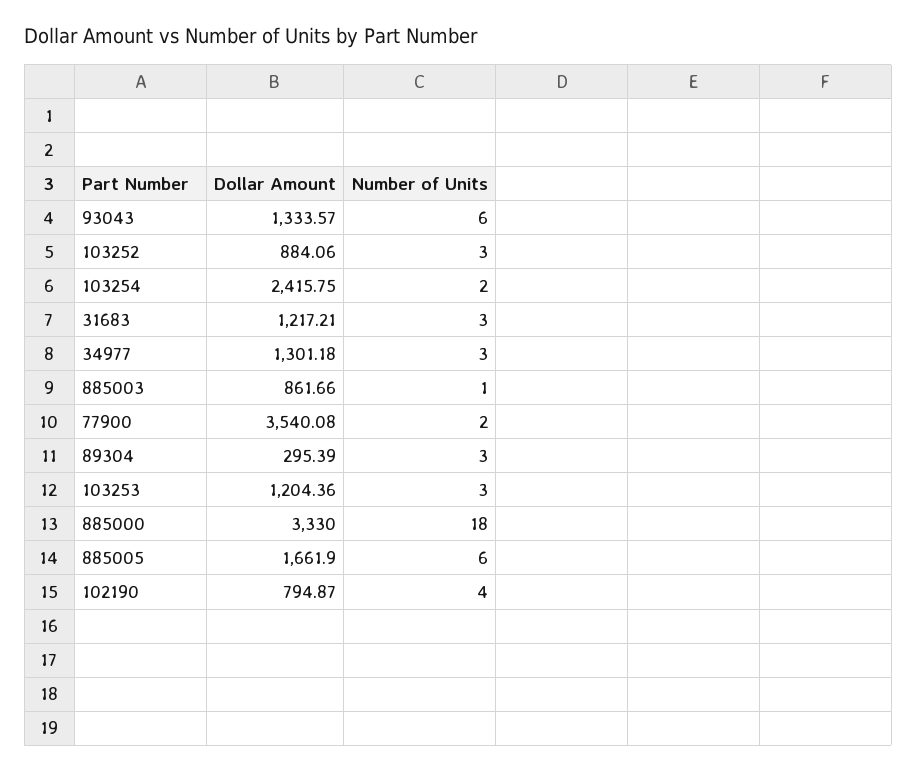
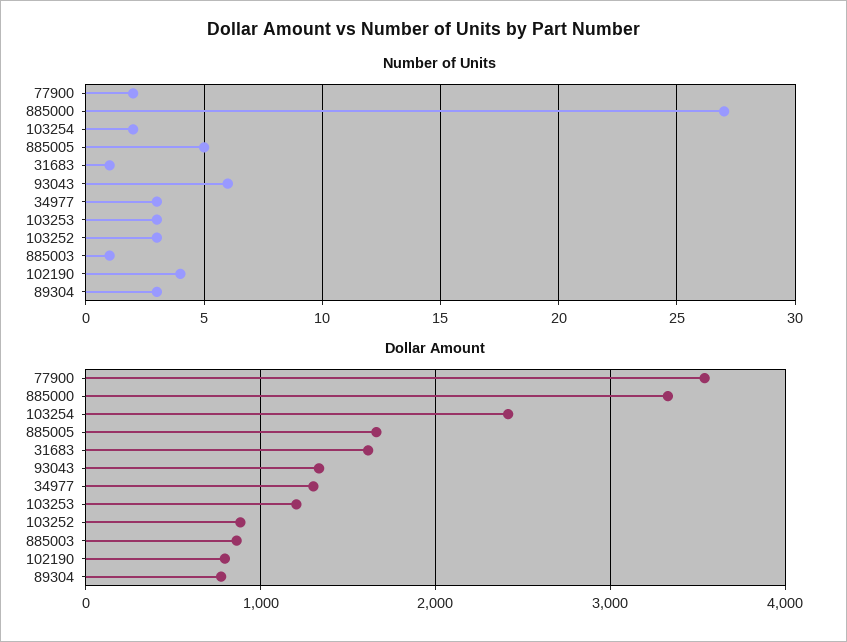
Dollar Amount, 31683: 1217.21 -> 1600
Number of Units, 31683: 3 -> 1
Dollar Amount, 89304: 295.39 -> 800
Number of Units, 885000: 18 -> 27
Number of Units, 885005: 6 -> 5

